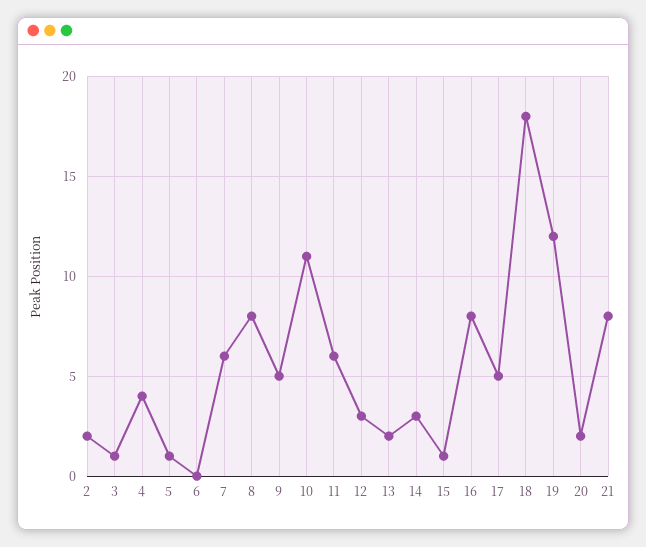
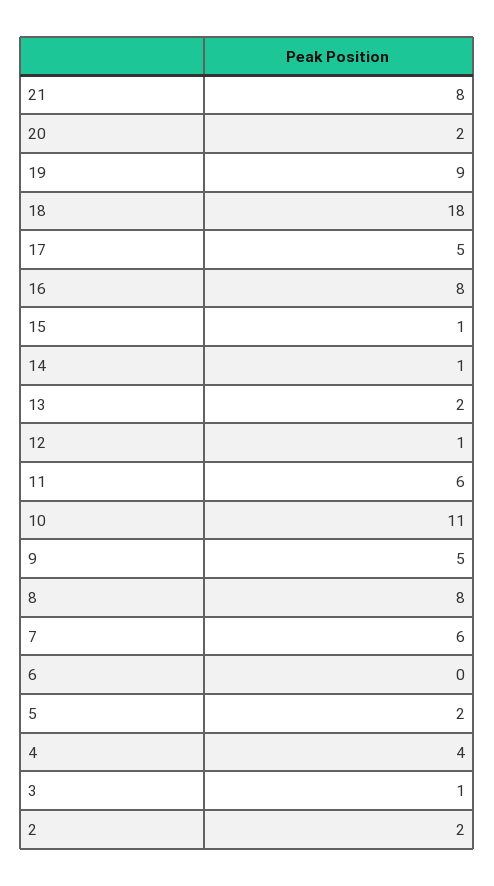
5: 1 -> 2
12: 3 -> 1
14: 3 -> 1
19: 12 -> 9

